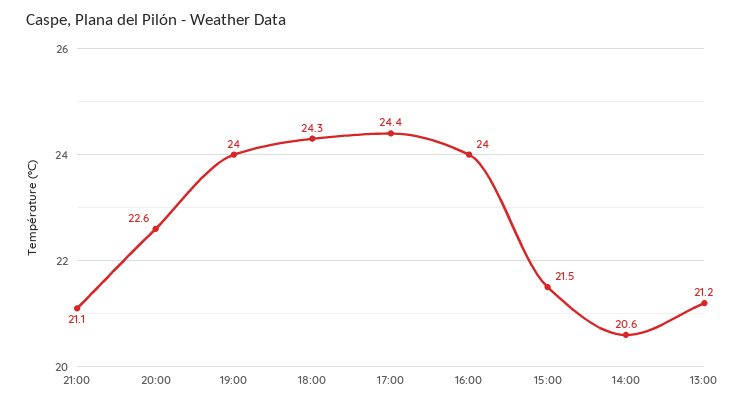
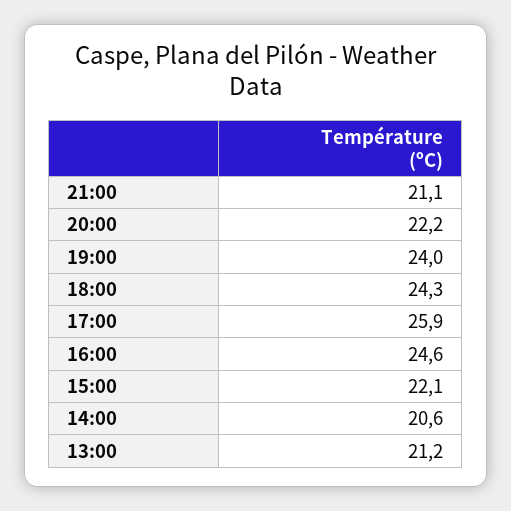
20:00: 22.6 -> 22.2
17:00: 24.4 -> 25.9
16:00: 24 -> 24.6
15:00: 21.5 -> 22.1

